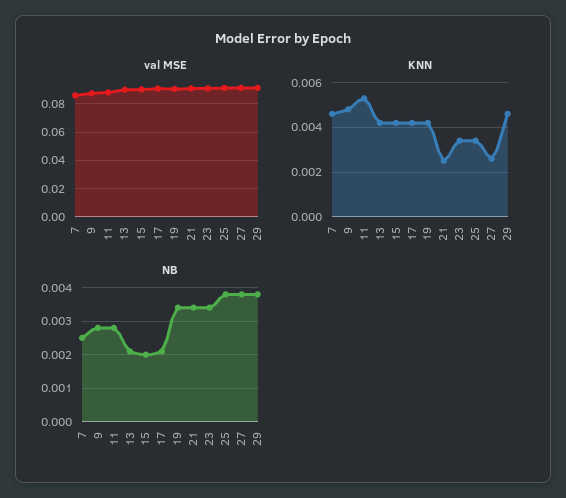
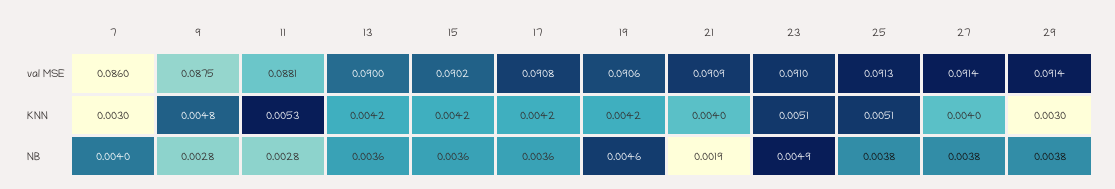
KNN, 7: 0.0045 -> 0.003
KNN, 21: 0.0025 -> 0.004
KNN, 23: 0.0035 -> 0.0051
KNN, 25: 0.0035 -> 0.0051
KNN, 27: 0.0025 -> 0.004
KNN, 29: 0.0045 -> 0.003
NB, 7: 0.0025 -> 0.004
NB, 13: 0.002 -> 0.0036
NB, 15: 0.002 -> 0.0036
NB, 17: 0.002 -> 0.0036
NB, 19: 0.0035 -> 0.0046
NB, 21: 0.0035 -> 0.0019
NB, 23: 0.0035 -> 0.0049

